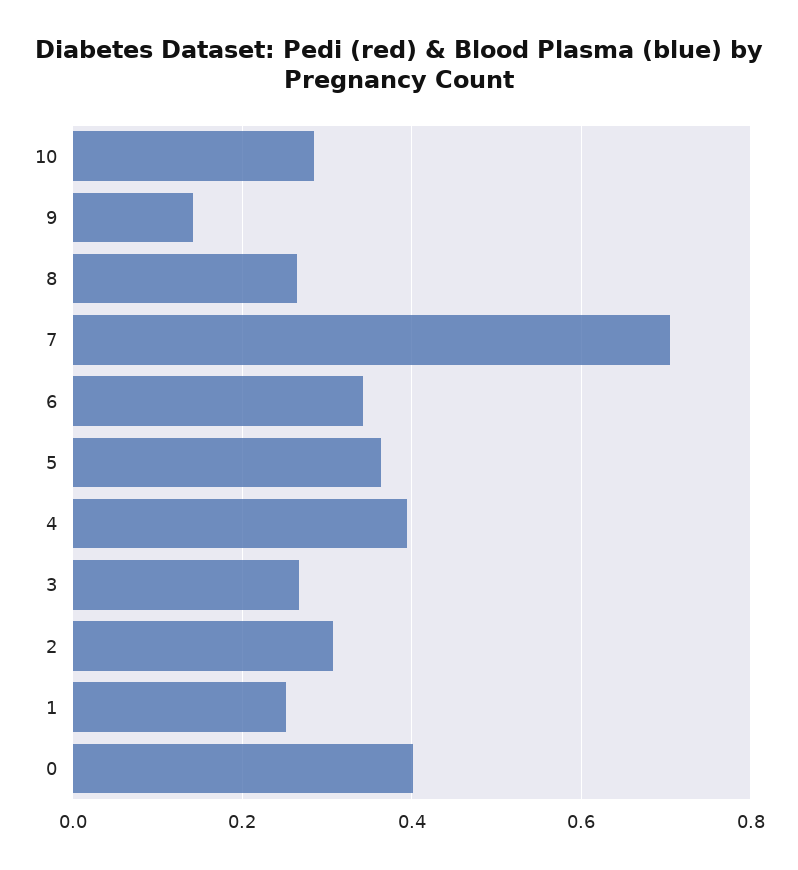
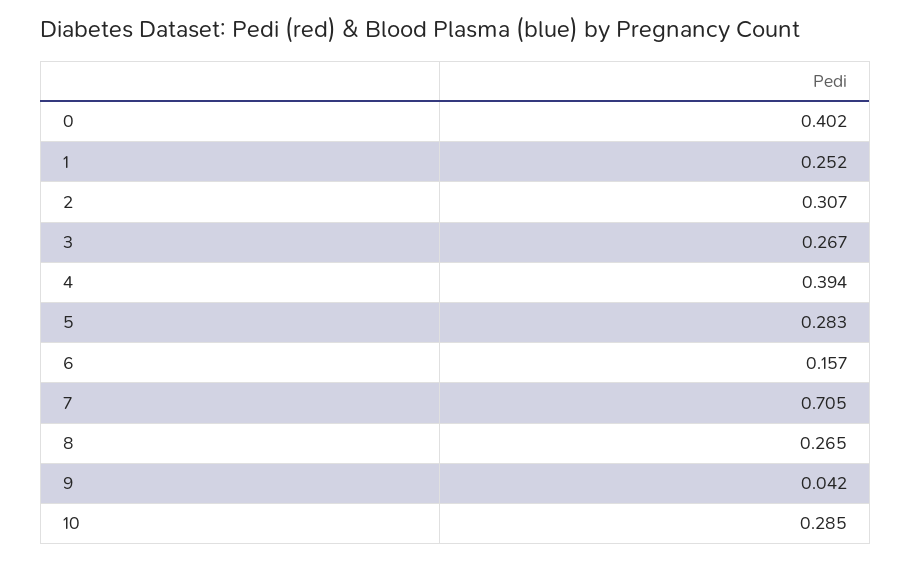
9: 0.14 -> 0.042
6: 0.34 -> 0.157
5: 0.36 -> 0.283

